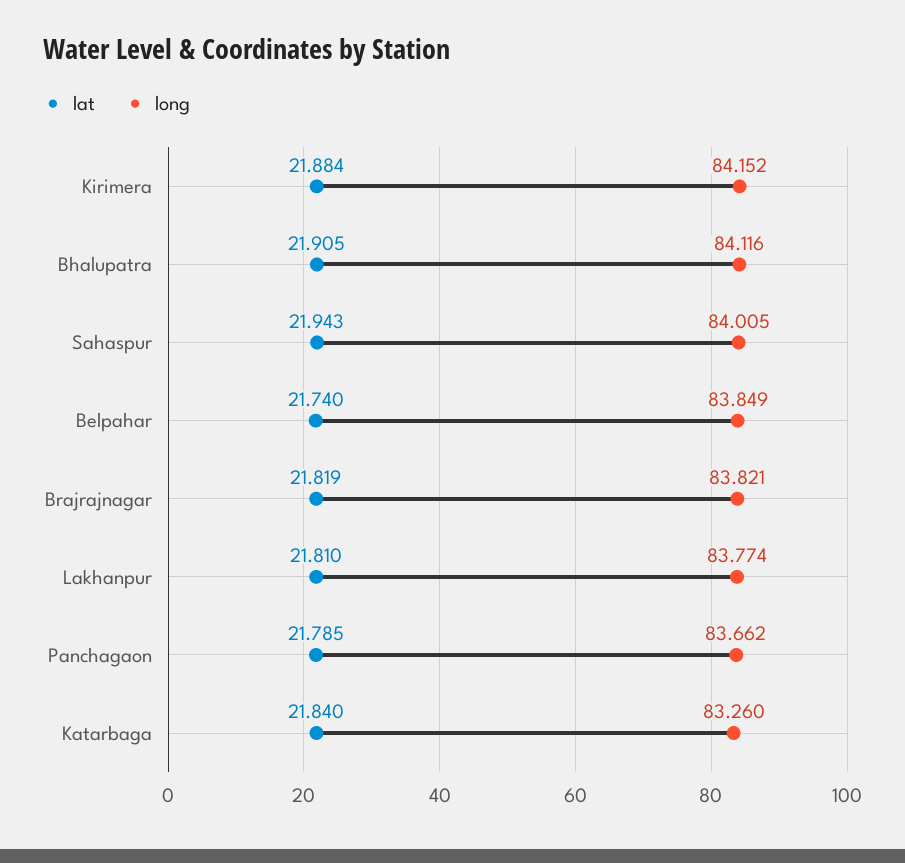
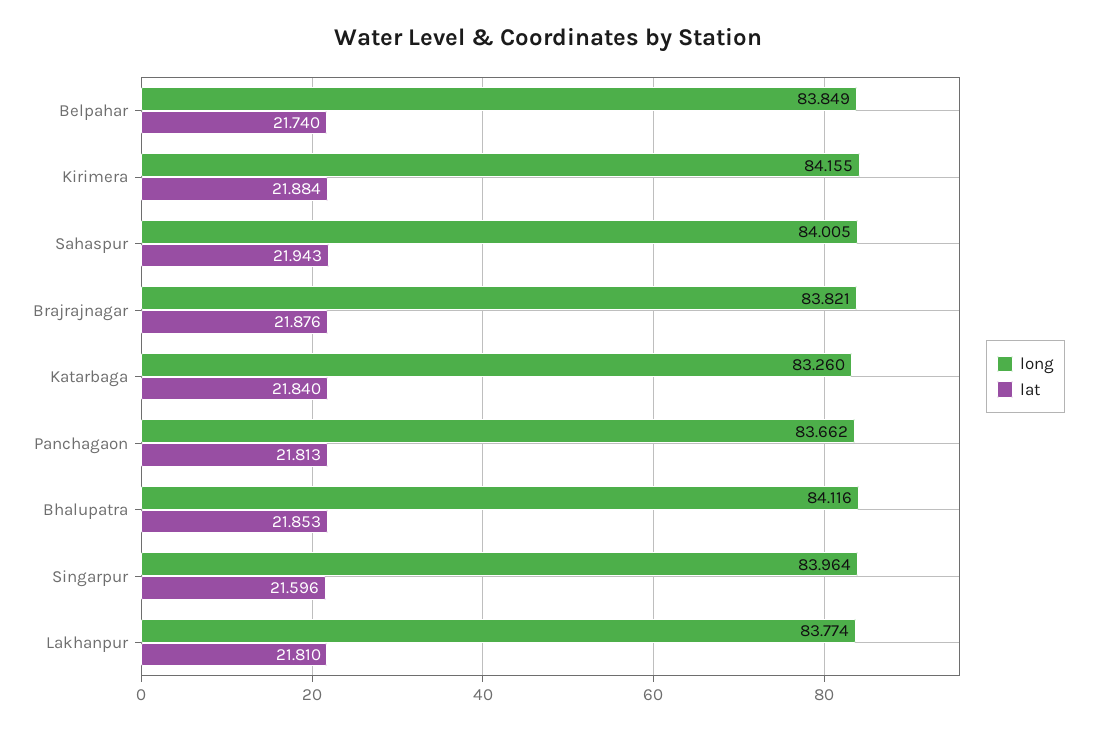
long, Kirimera: 84.152 -> 84.155
lat, Bhalupatra: 21.905 -> 21.853
lat, Brajrajnagar: 21.819 -> 21.876
lat, Panchagaon: 21.785 -> 21.813
long, Singarpur: none -> 83.964
lat, Singarpur: none -> 21.596

